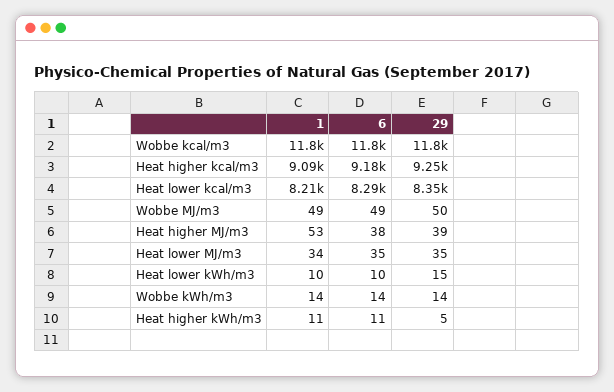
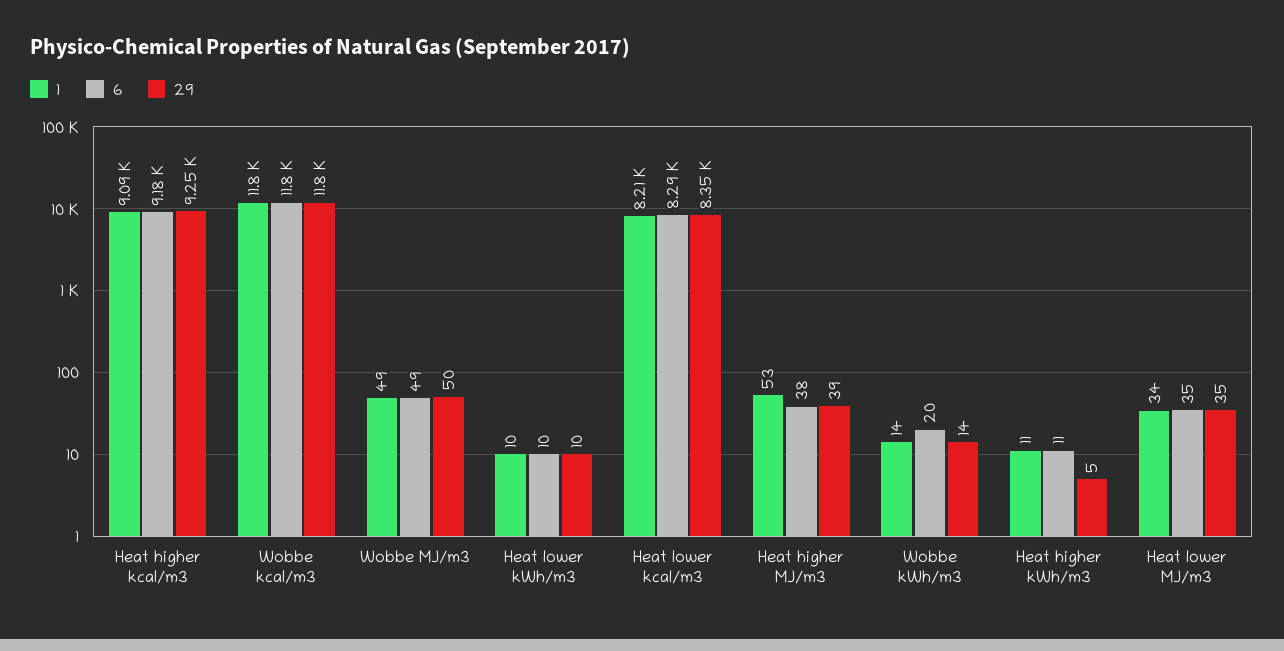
29, Heat lower kWh/m3: 15 -> 10
6, Wobbe kWh/m3: 14 -> 20

